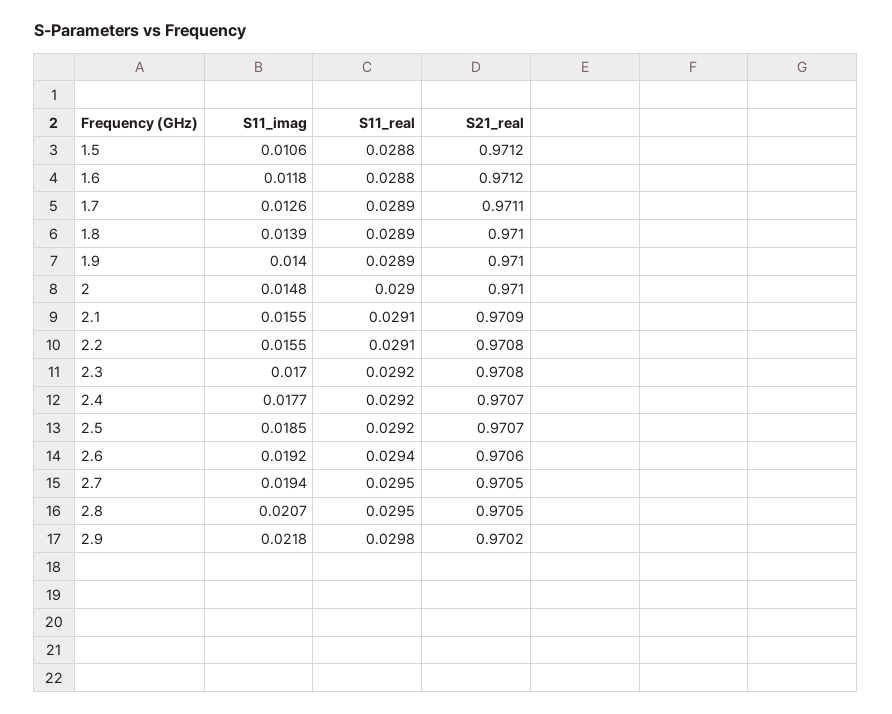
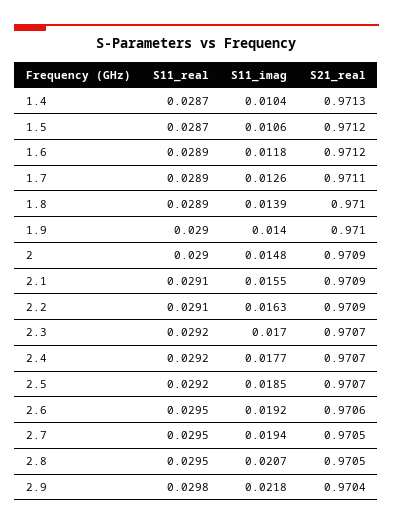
S11_real, 1.5: 0.0288 -> 0.0287
S11_real, 1.6: 0.0288 -> 0.0289
S11_real, 1.9: 0.0289 -> 0.029
S21_real, 2: 0.971 -> 0.9709
S11_imag, 2.2: 0.0155 -> 0.0163
S21_real, 2.2: 0.9708 -> 0.9709
S21_real, 2.3: 0.9708 -> 0.9707
S11_real, 2.6: 0.0294 -> 0.0295
S21_real, 2.9: 0.9702 -> 0.9704
S11_real, 1.4: none -> 0.0287
S11_imag, 1.4: none -> 0.0104
S21_real, 1.4: none -> 0.9713

